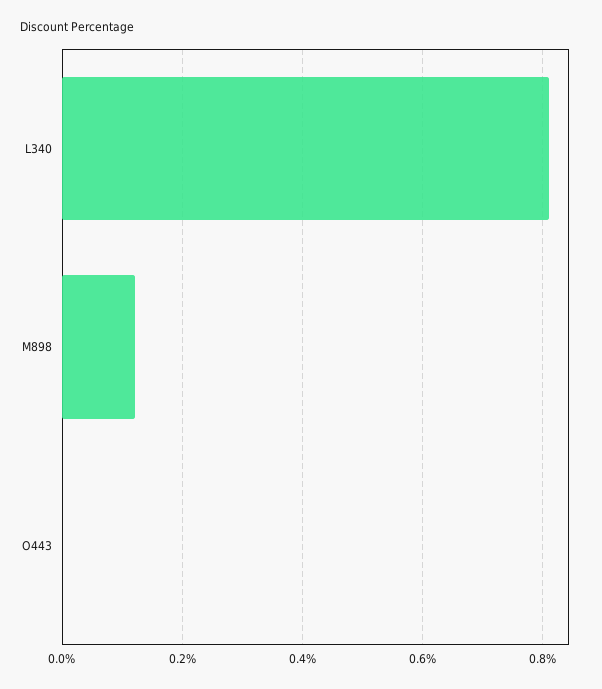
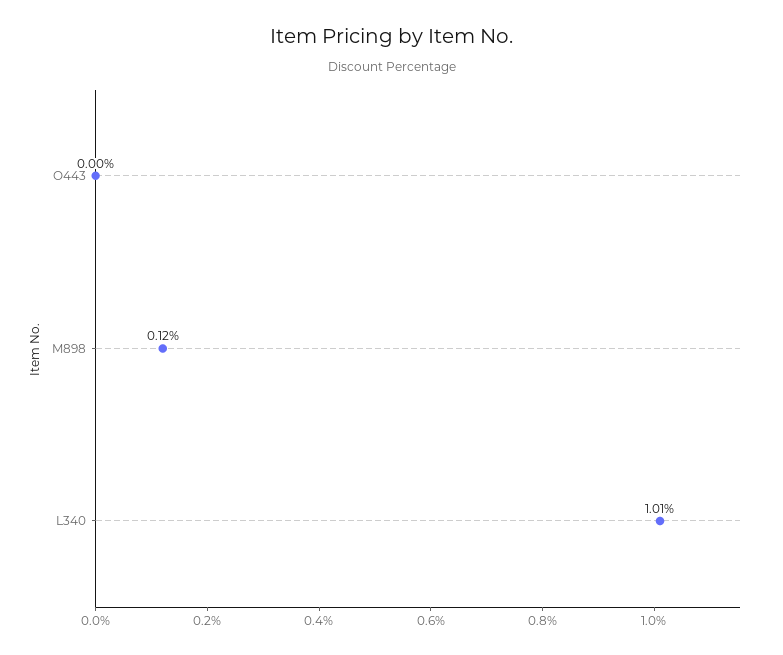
L340: 0.8 -> 1.01

